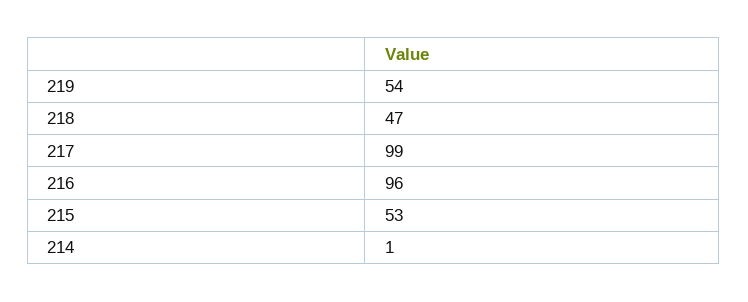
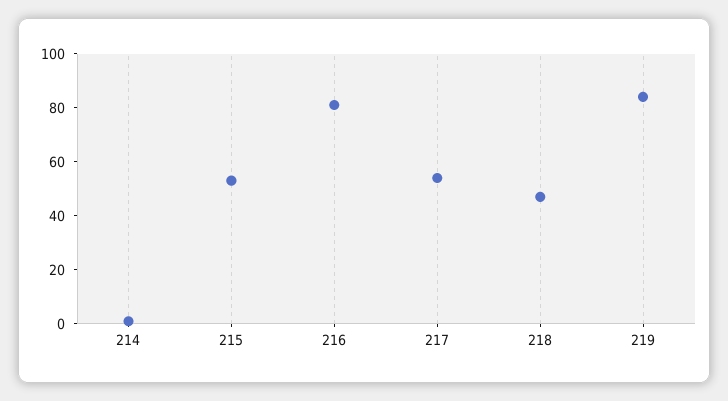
219: 54 -> 85
217: 99 -> 55
216: 96 -> 80

